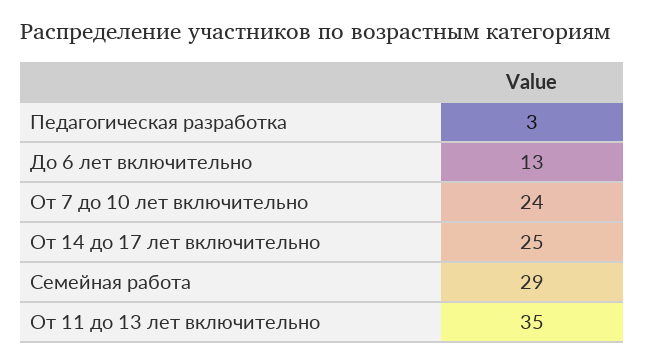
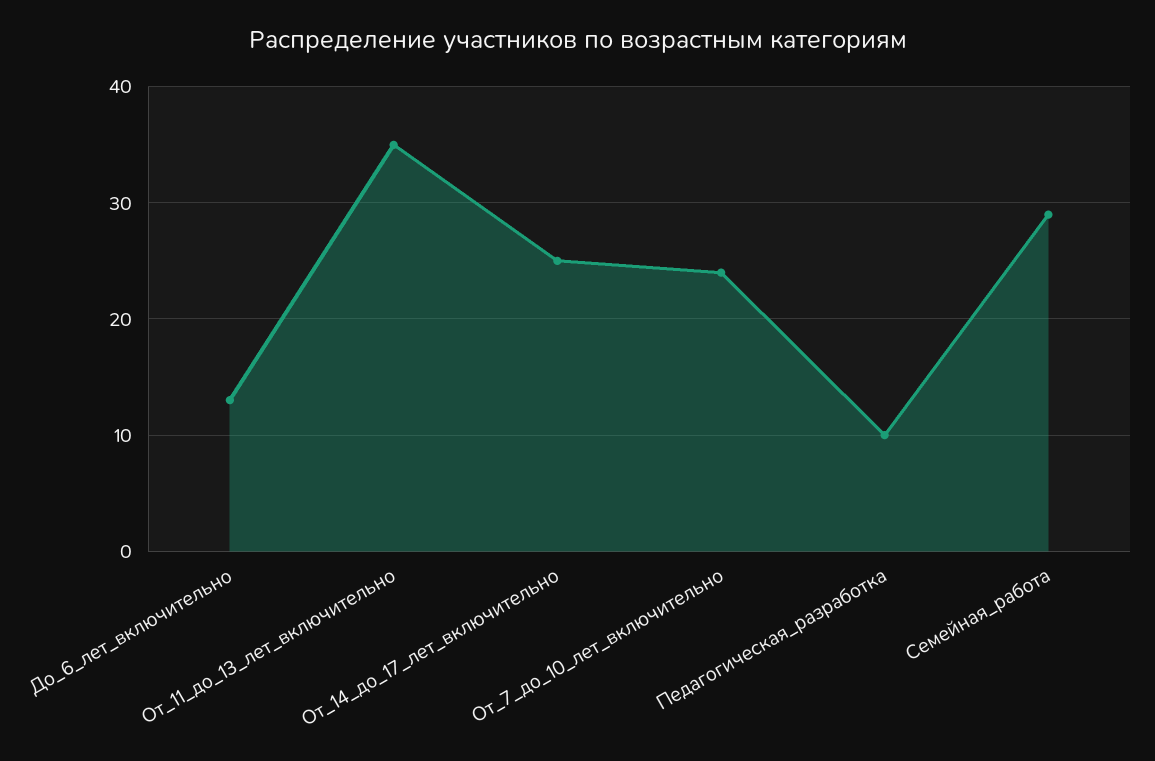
Педагогическая разработка: 3 -> 10

